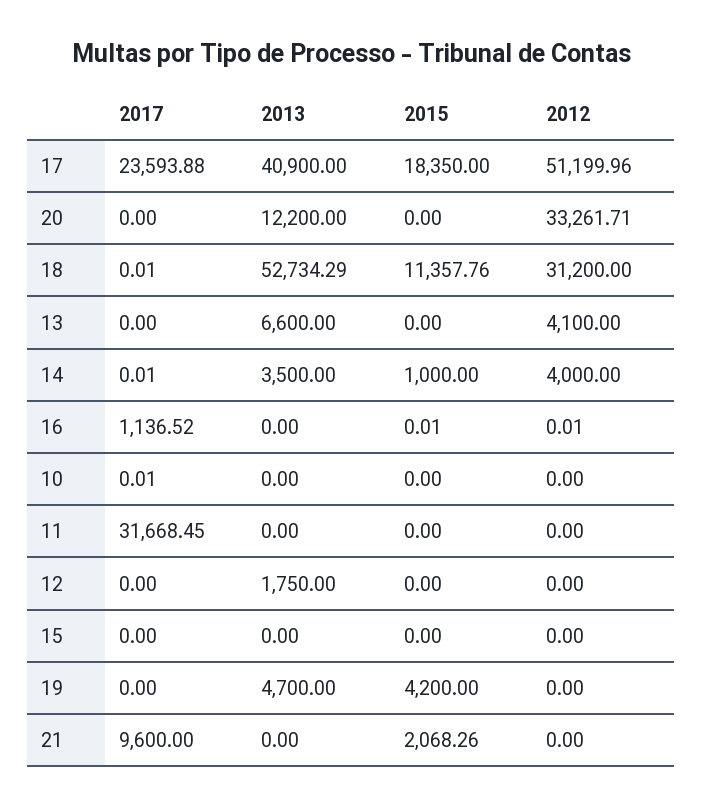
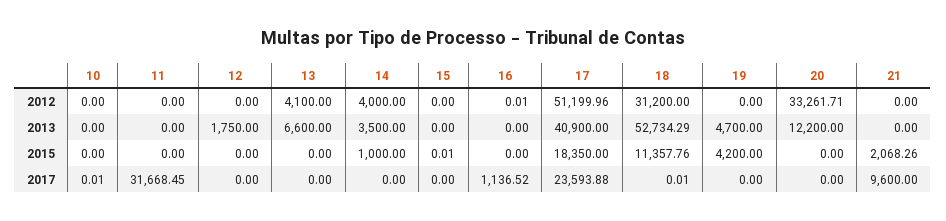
2017, 14: 0.01 -> 0
2015, 16: 0.01 -> 0
2015, 15: 0 -> 0.01

